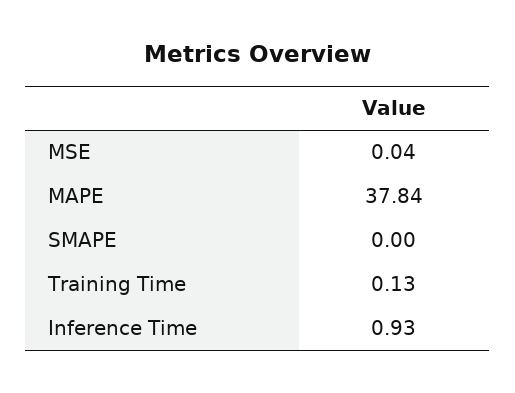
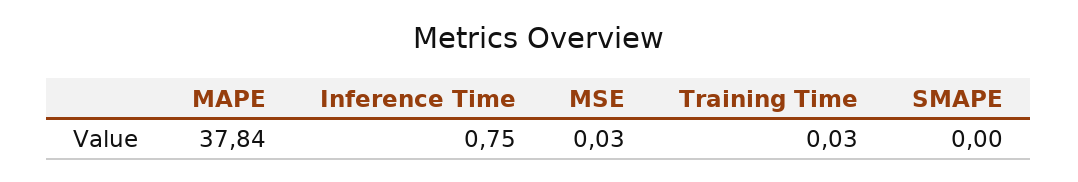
MSE: 0.04 -> 0.03
Training Time: 0.13 -> 0.03
Inference Time: 0.93 -> 0.75

